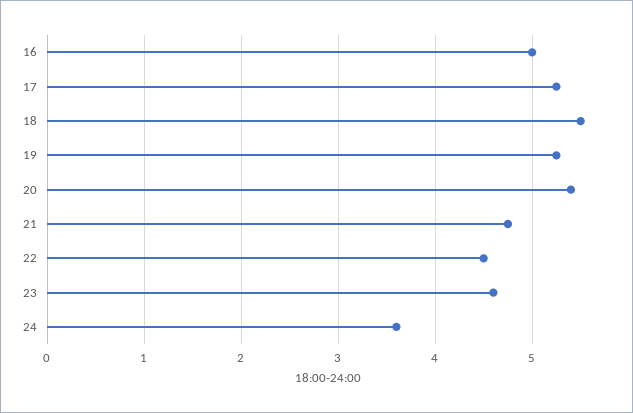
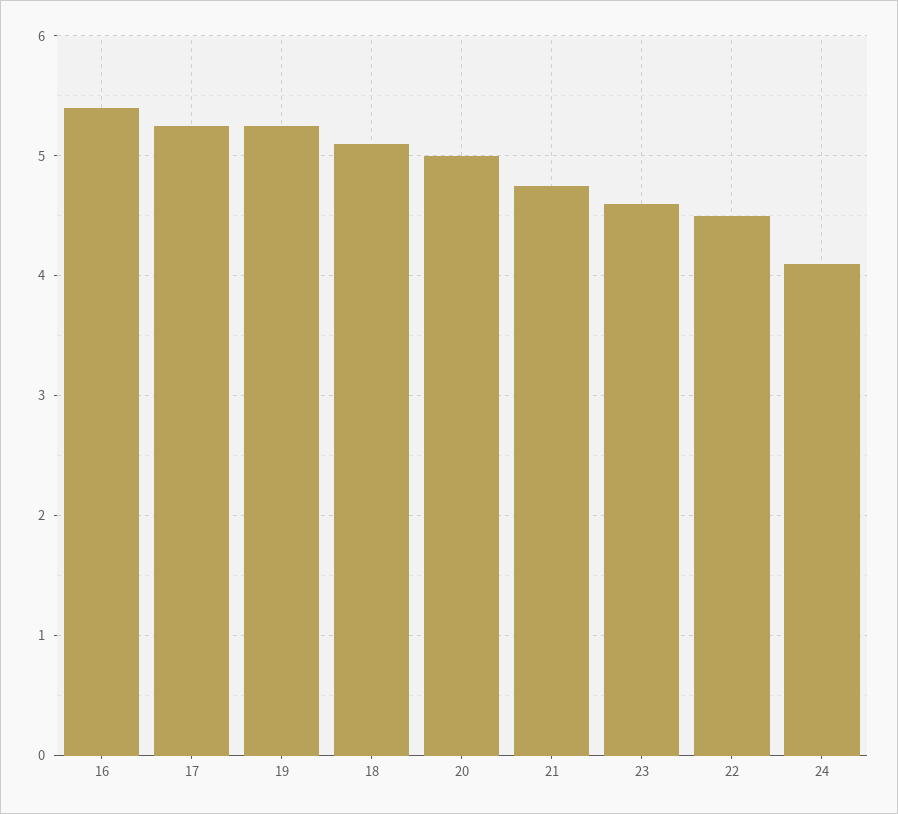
16: 5 -> 5.4
18: 5.5 -> 5.1
20: 5.4 -> 5
24: 3.6 -> 4.1

